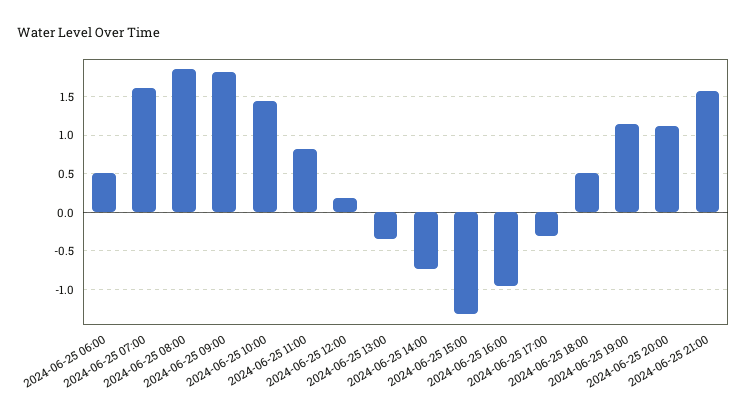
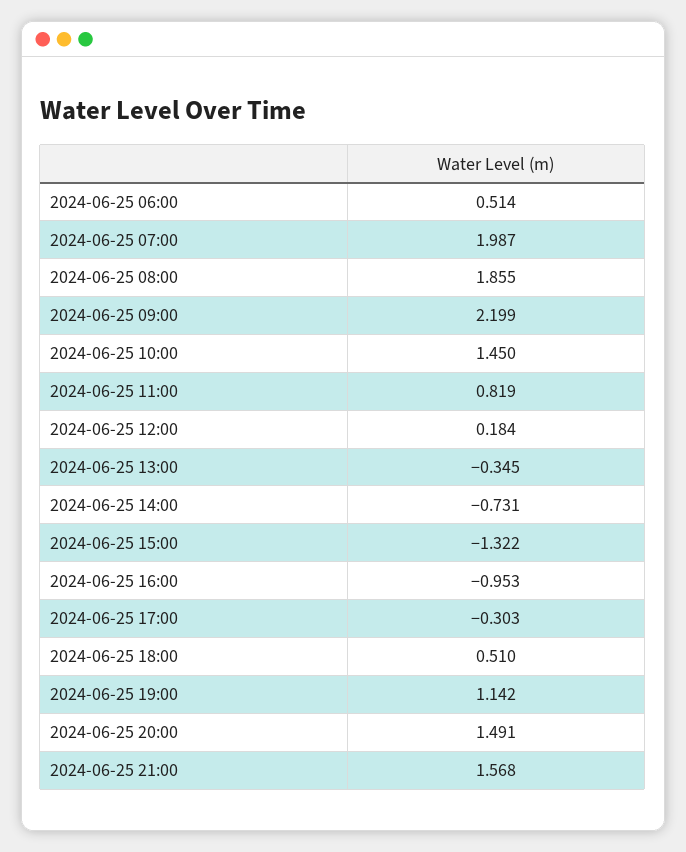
2024-06-25 07:00: 1.6 -> 1.987
2024-06-25 09:00: 1.8 -> 2.199
2024-06-25 20:00: 1.1 -> 1.491

